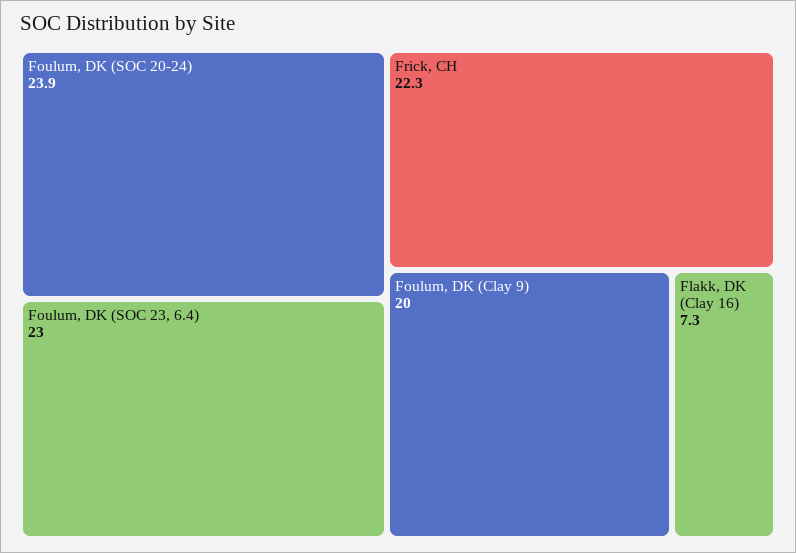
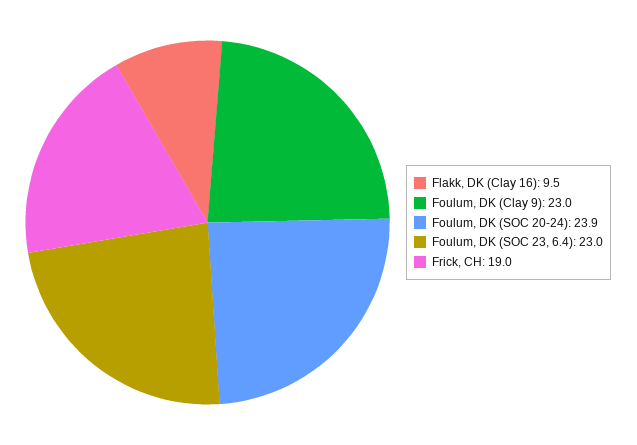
Frick, CH: 22.3 -> 19
Foulum, DK (Clay 9): 20 -> 23
Flakk, DK (Clay 16): 7.3 -> 9.5

